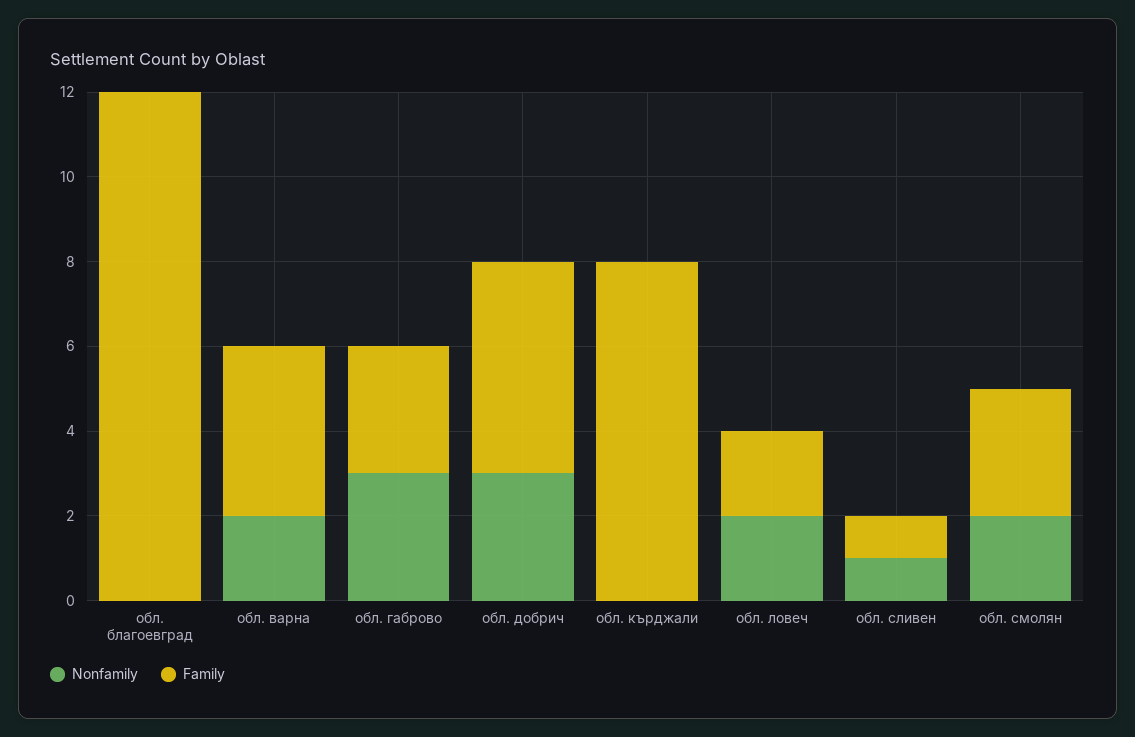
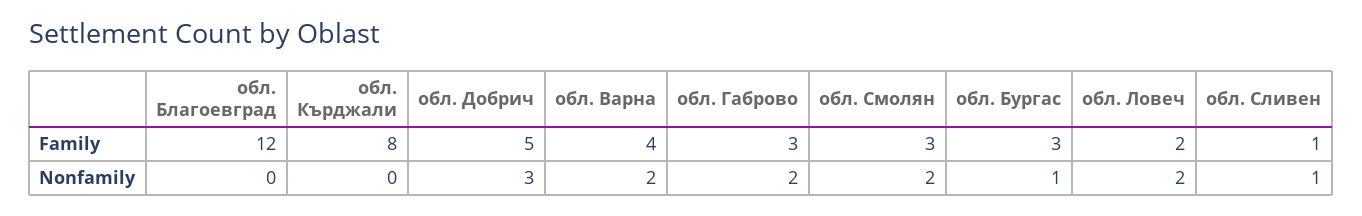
Nonfamily, обл. габрово: 3 -> 2
Family, обл. Бургас: none -> 3
Nonfamily, обл. Бургас: none -> 1

